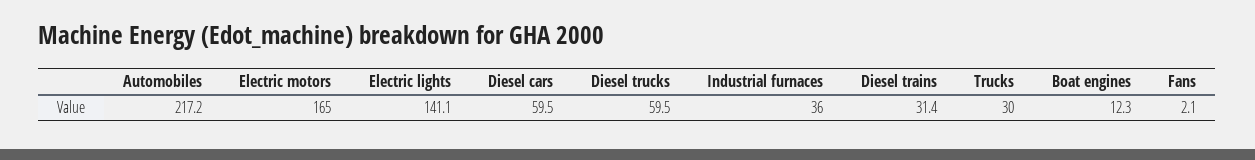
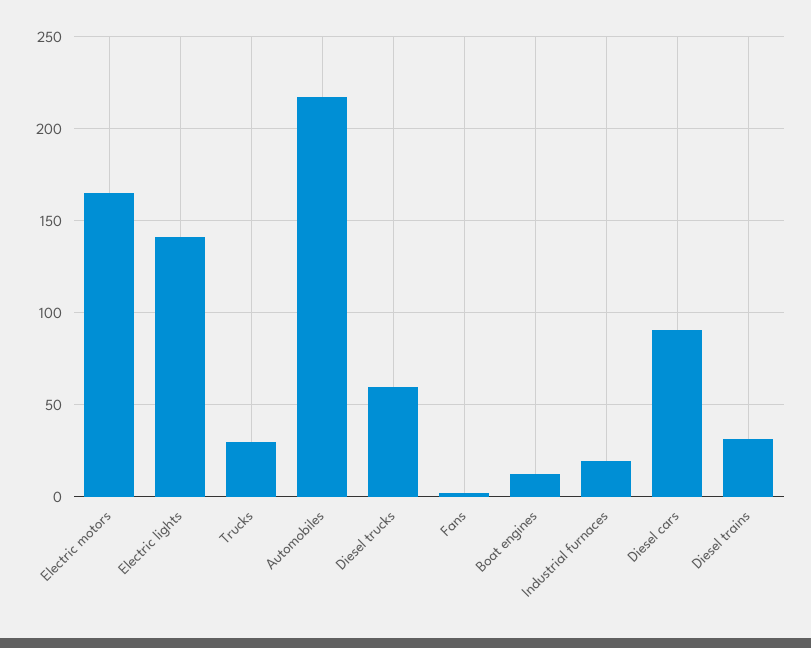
Diesel cars: 59.5 -> 90
Industrial furnaces: 36 -> 20

